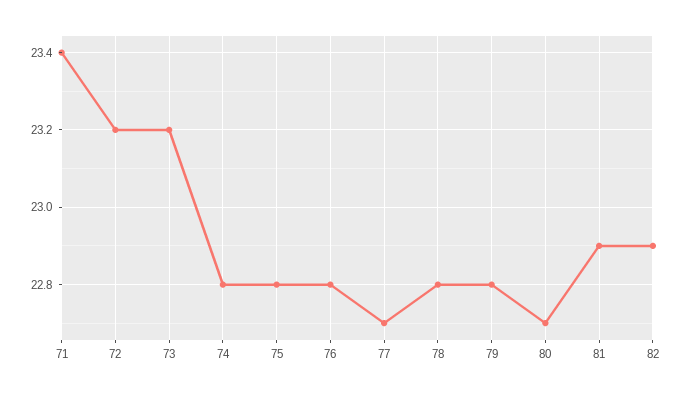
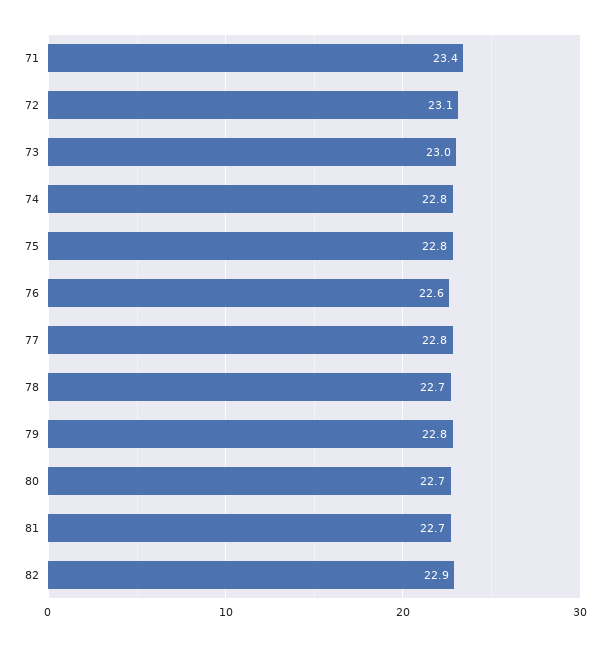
72: 23.2 -> 23.1
73: 23.2 -> 23
76: 22.8 -> 22.6
77: 22.7 -> 22.8
78: 22.8 -> 22.7
81: 22.9 -> 22.7

